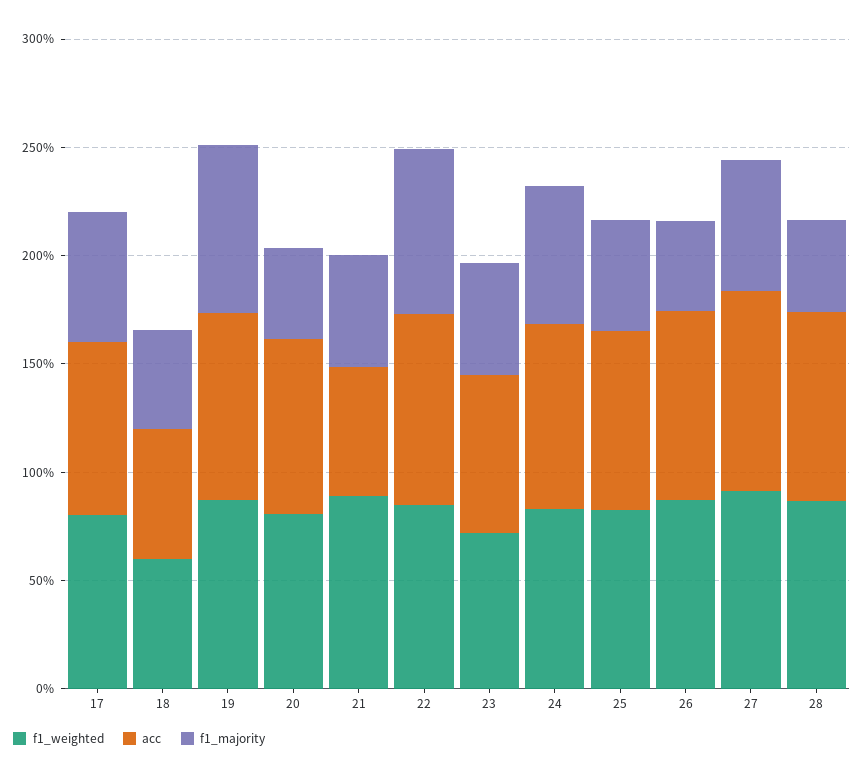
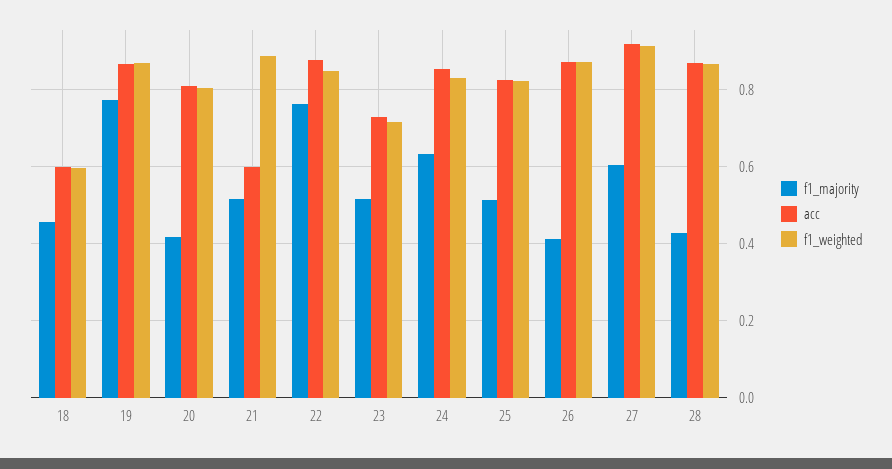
f1_weighted, 17: 0.8 -> none
acc, 17: 0.8 -> none
f1_majority, 17: 0.6 -> none

